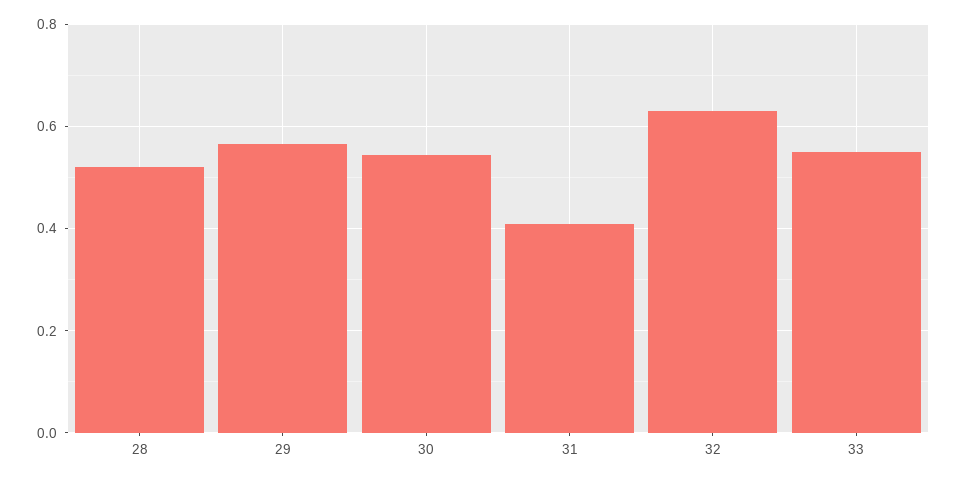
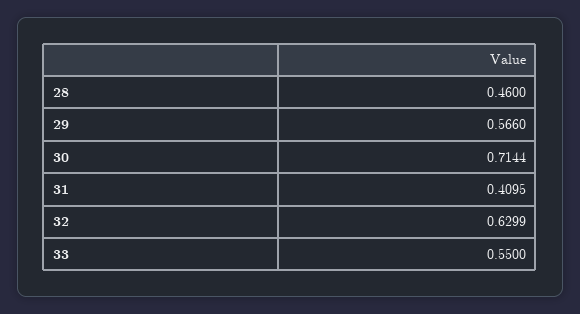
28: 0.52 -> 0.46
30: 0.54 -> 0.7144

